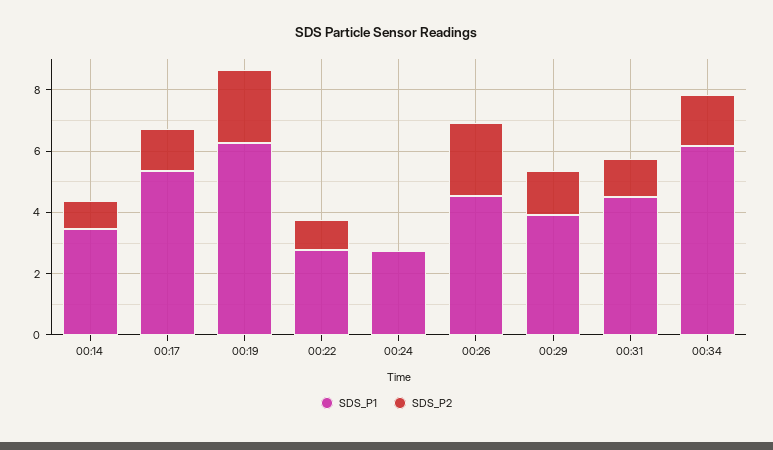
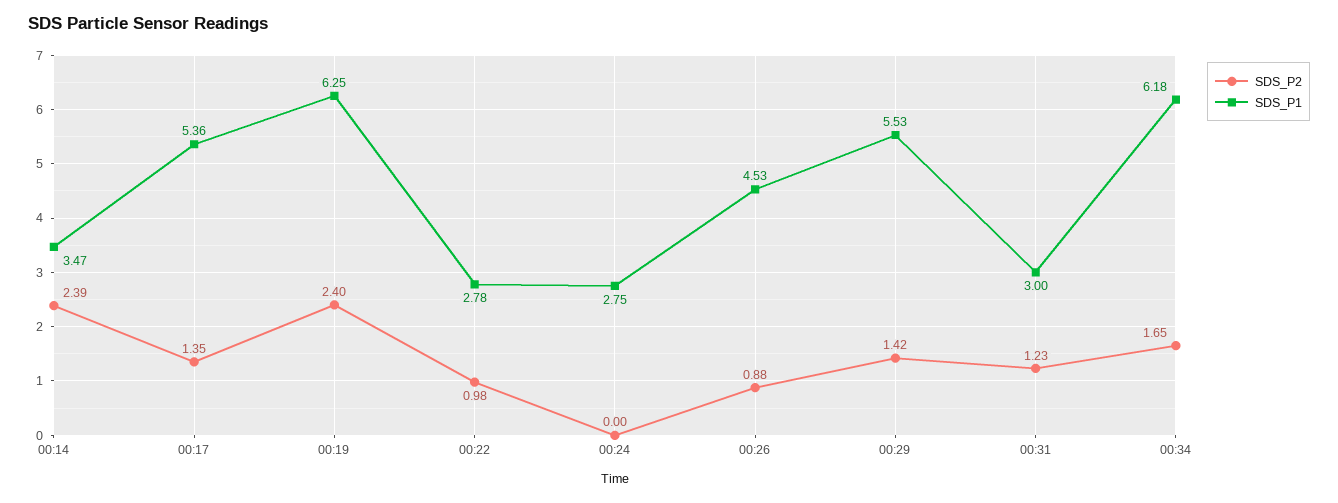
SDS_P2, 00:14: 1 -> 2.39
SDS_P2, 00:26: 2.5 -> 0.88
SDS_P1, 00:29: 4 -> 5.53
SDS_P1, 00:31: 4.5 -> 3

